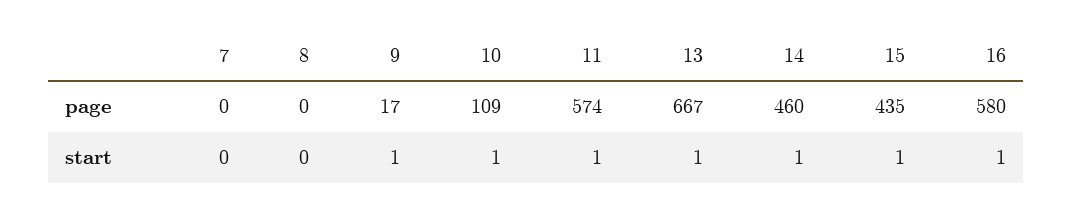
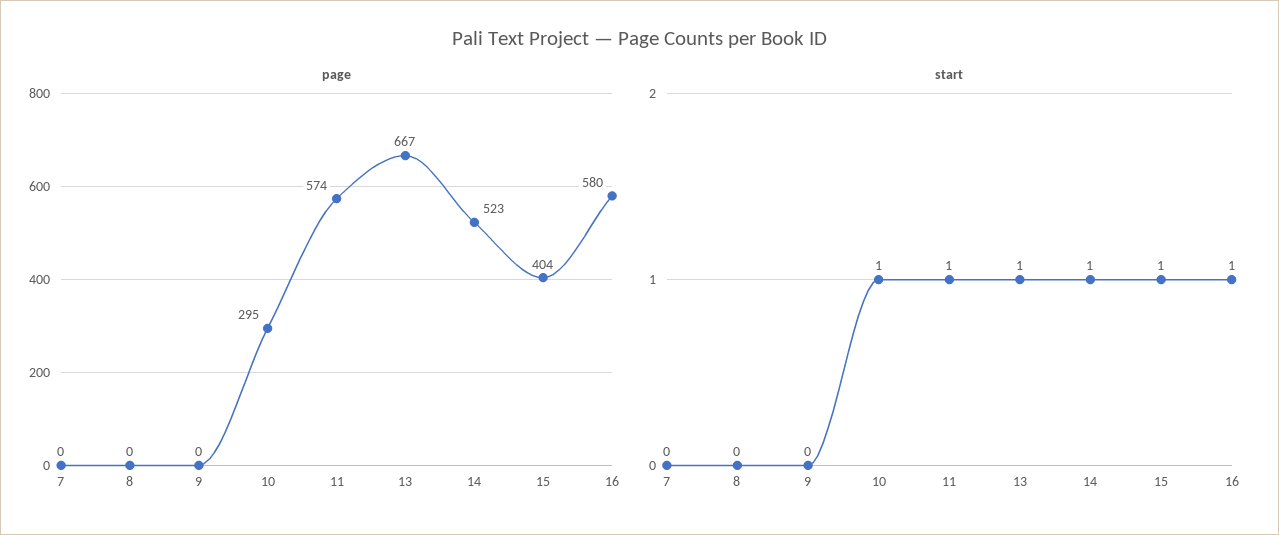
page, 9: 17 -> 0
page, 10: 109 -> 295
page, 14: 460 -> 523
page, 15: 435 -> 404
start, 9: 1 -> 0

